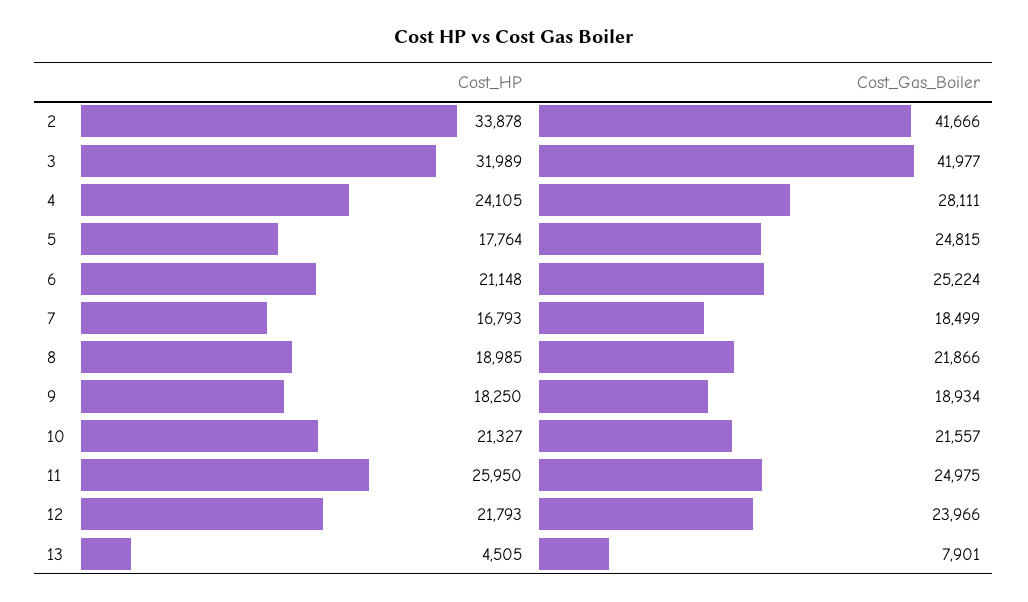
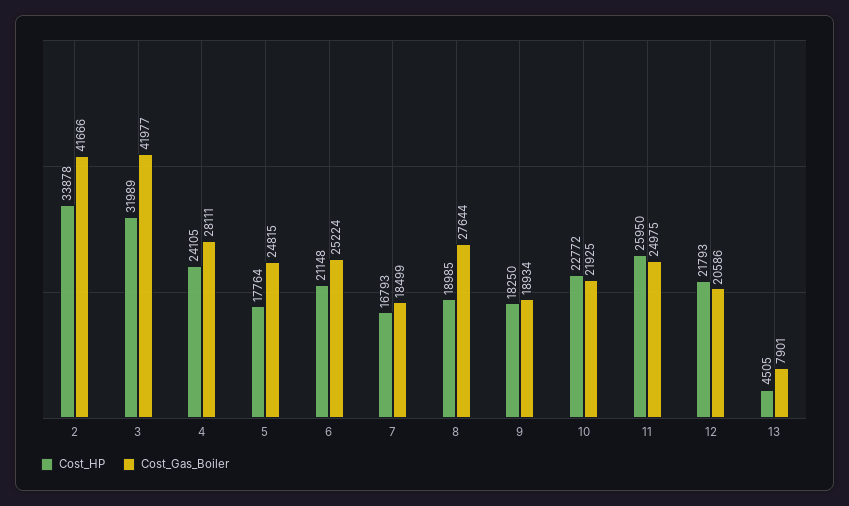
Cost_Gas_Boiler, 8: 21866 -> 27644
Cost_HP, 10: 21327 -> 22772
Cost_Gas_Boiler, 10: 21557 -> 21925
Cost_Gas_Boiler, 12: 23966 -> 20586

